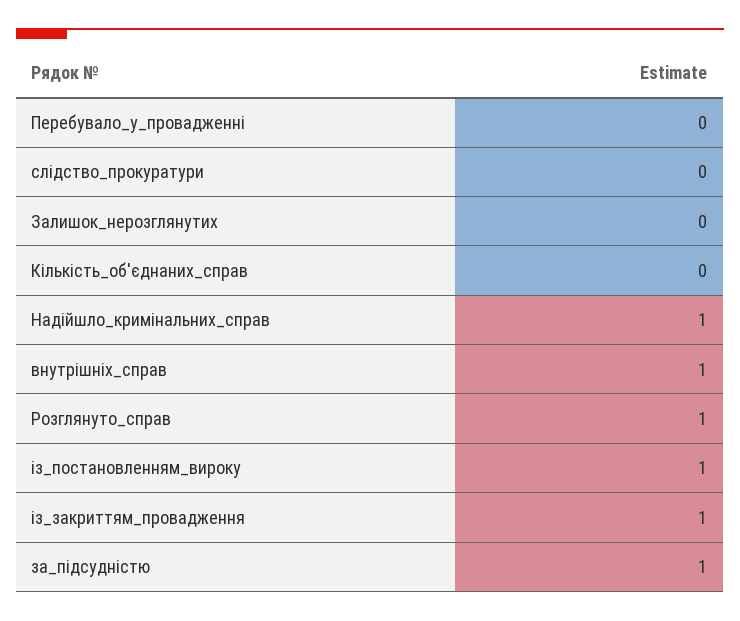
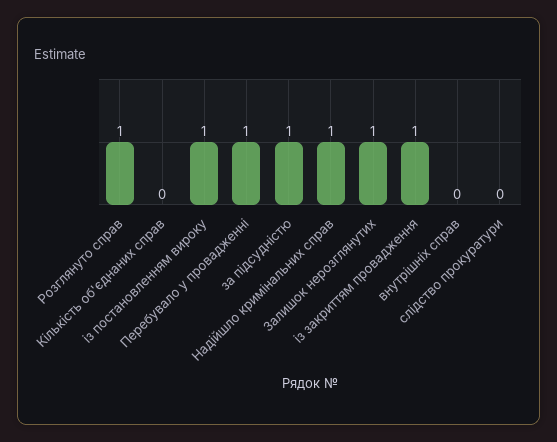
Перебувало_у_провадженні: 0 -> 1
Залишок_нерозглянутих: 0 -> 1
внутрішніх_справ: 1 -> 0

